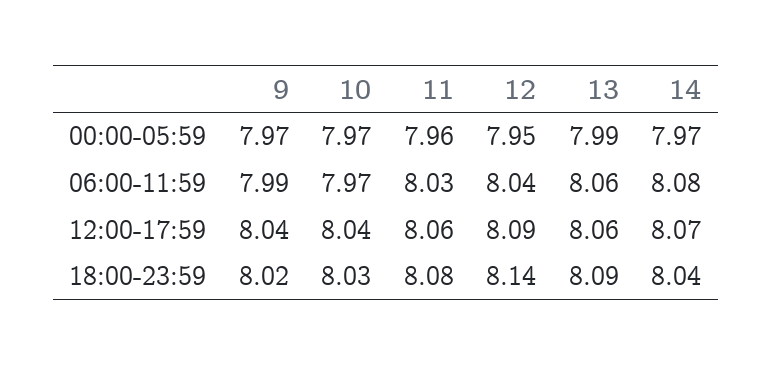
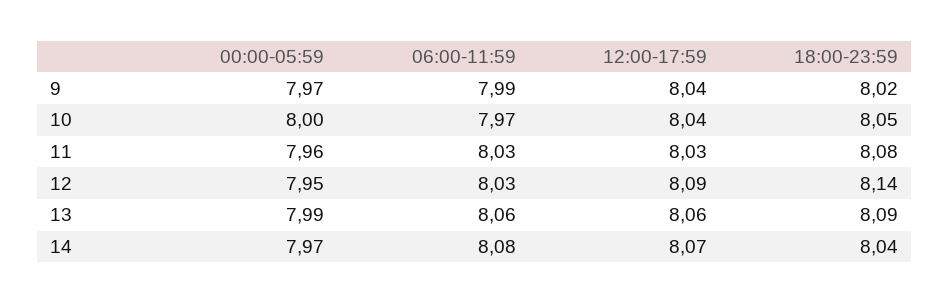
10, 00:00-05:59: 7.97 -> 8
12, 06:00-11:59: 8.04 -> 8.03
11, 12:00-17:59: 8.06 -> 8.03
10, 18:00-23:59: 8.03 -> 8.05

